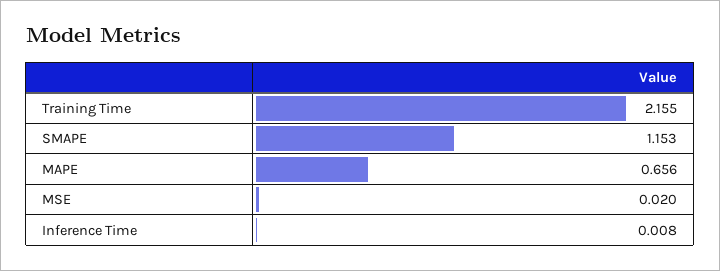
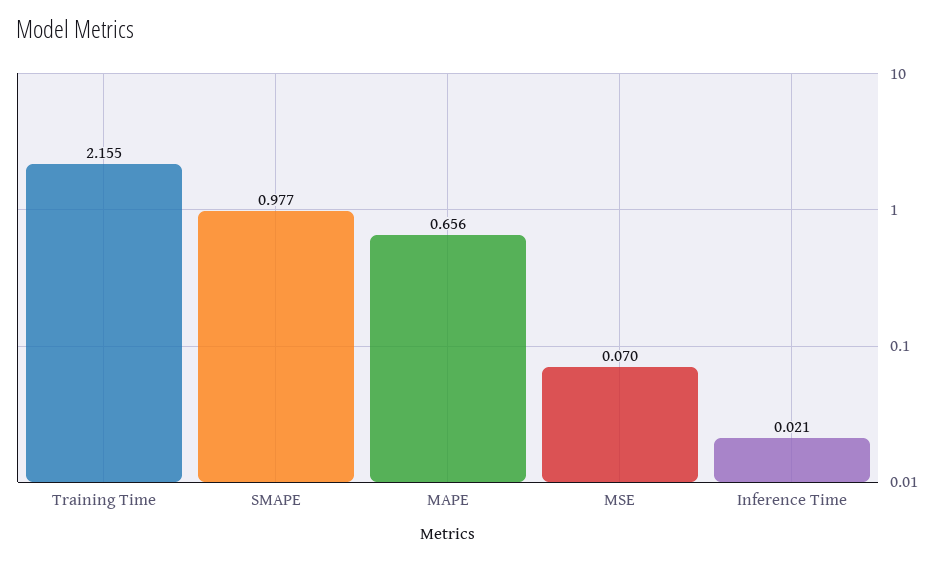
SMAPE: 1.153 -> 0.977
MSE: 0.02 -> 0.07
Inference Time: 0.008 -> 0.021

